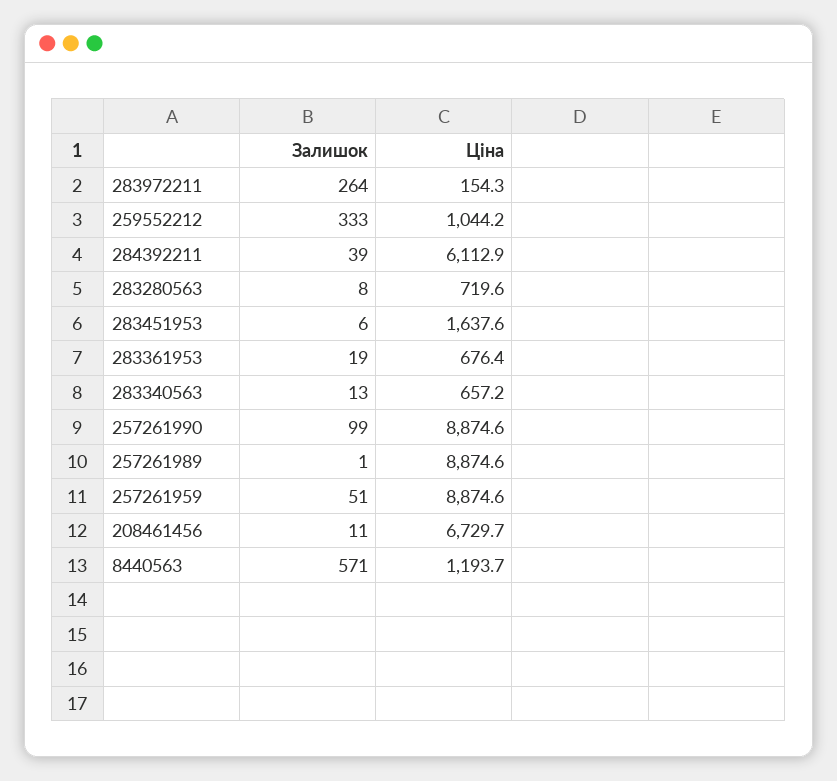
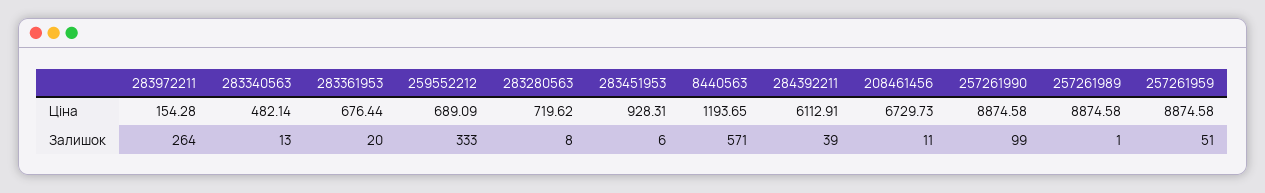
Ціна, 259552212: 1044.2 -> 689.09
Ціна, 283451953: 1637.6 -> 928.31
Залишок, 283361953: 19 -> 20
Ціна, 283340563: 657.2 -> 482.14

